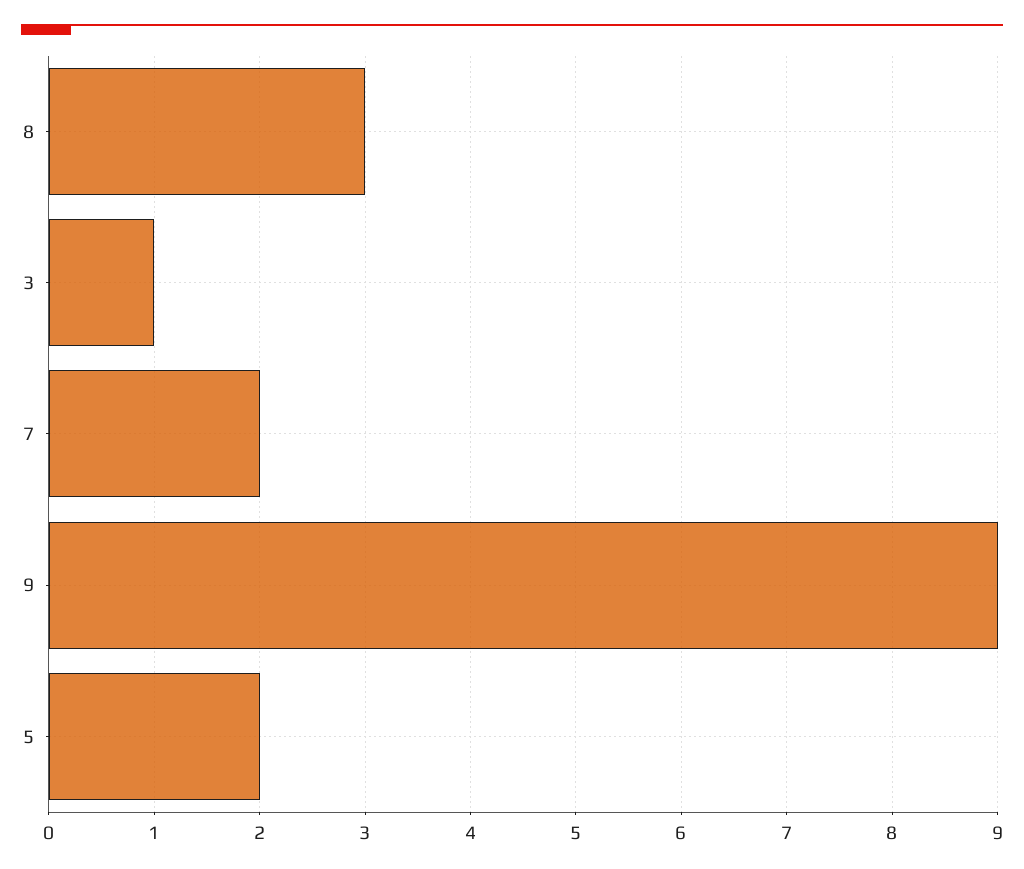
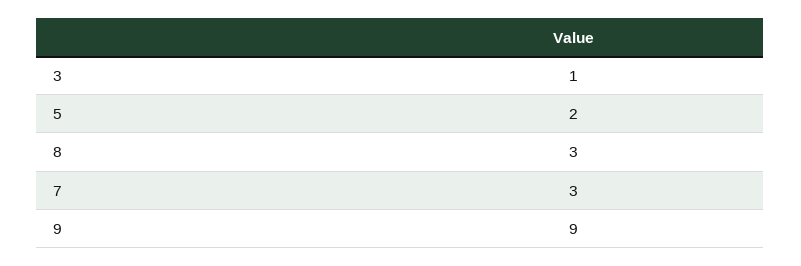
7: 2 -> 3

